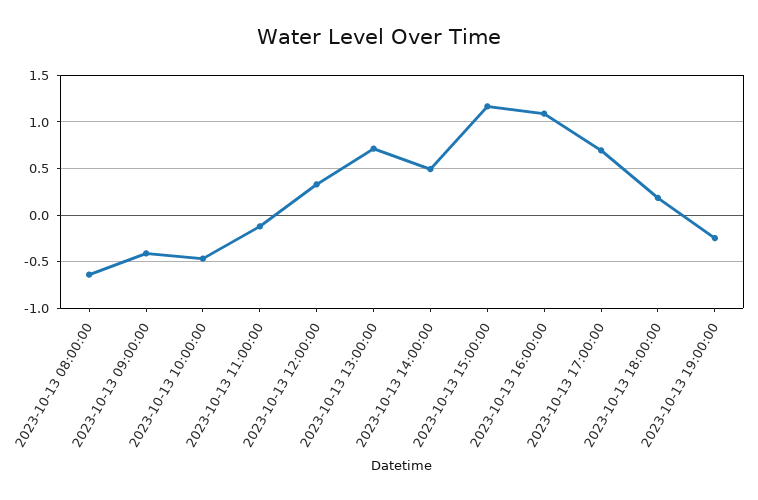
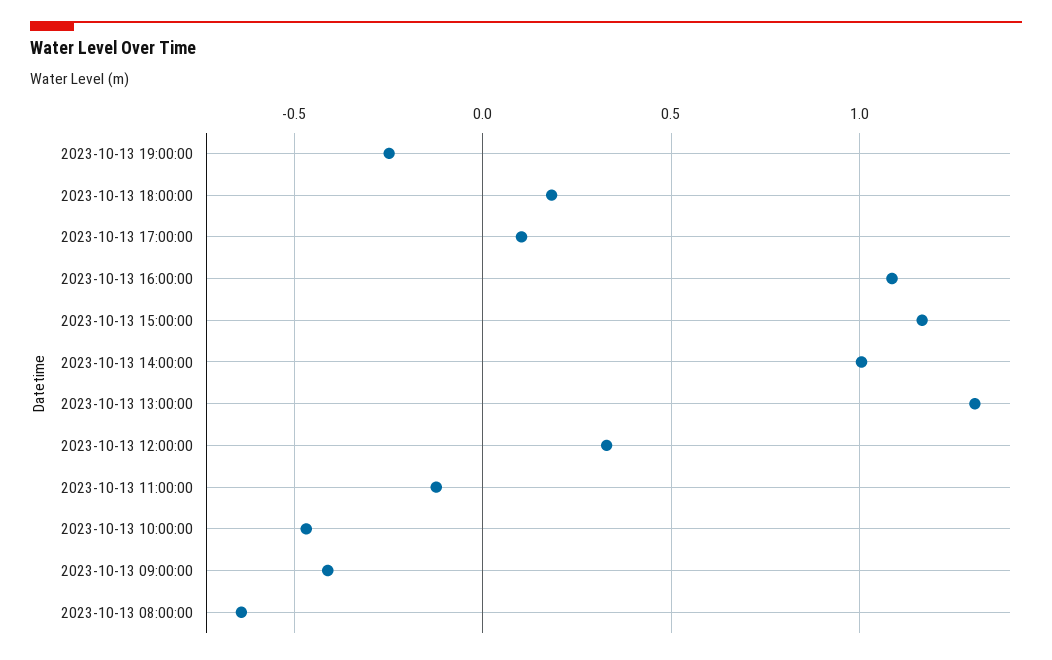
2023-10-13 13:00:00: 0.7 -> 1.3
2023-10-13 14:00:00: 0.5 -> 1
2023-10-13 17:00:00: 0.7 -> 0.1

